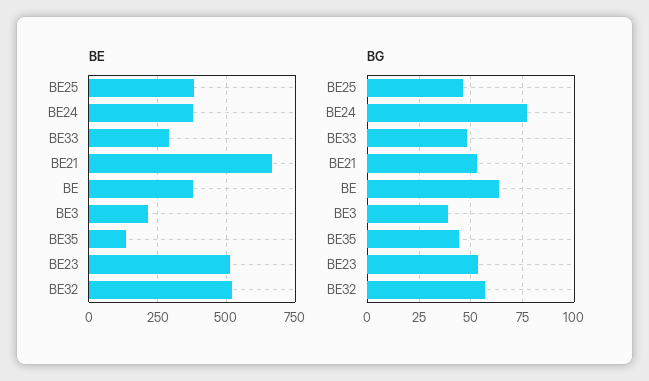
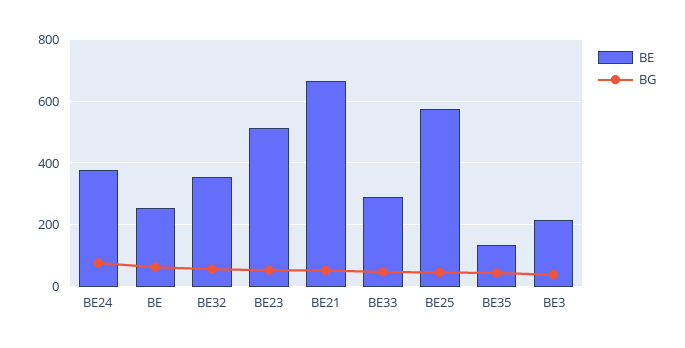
BE, BE25: 375 -> 580
BE, BE: 375 -> 260
BE, BE32: 525 -> 360

